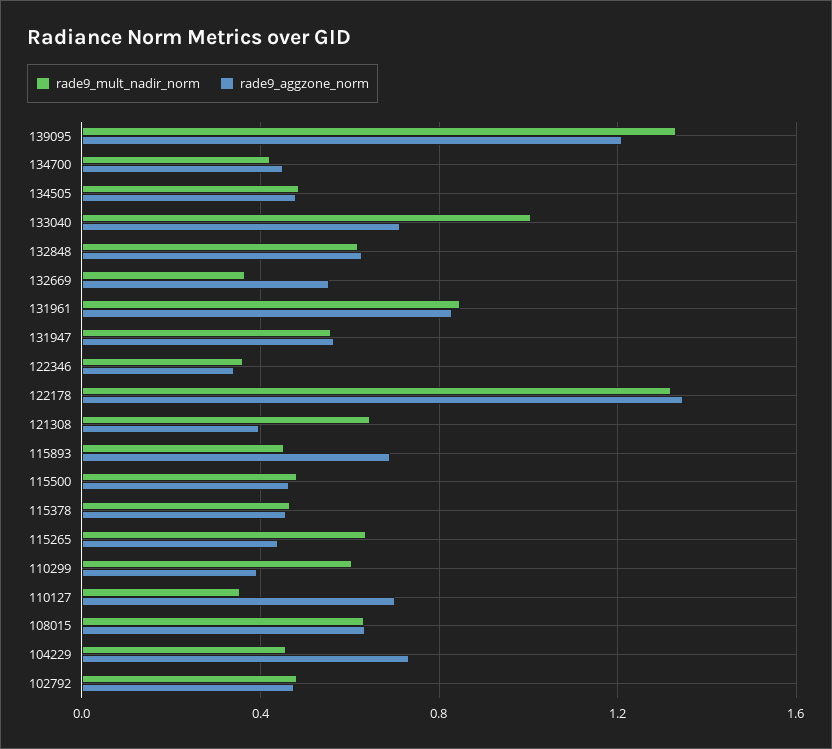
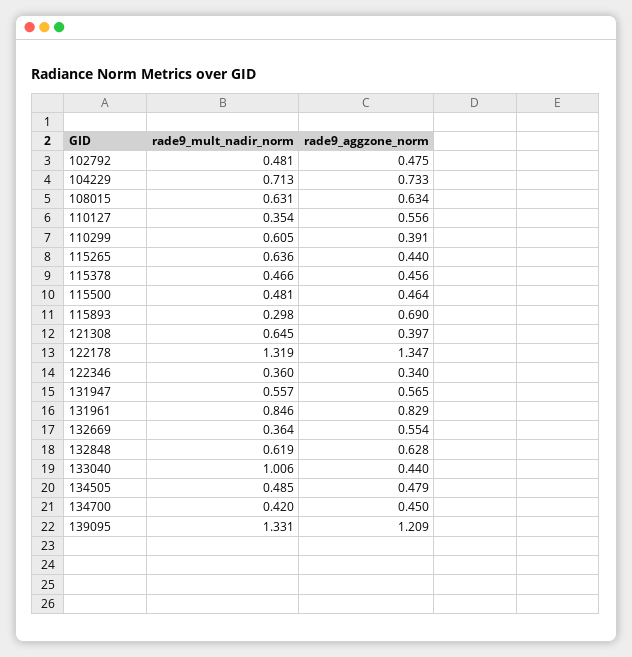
rade9_aggzone_norm, 133040: 0.7 -> 0.44
rade9_mult_nadir_norm, 115893: 0.45 -> 0.298
rade9_aggzone_norm, 110127: 0.7 -> 0.556
rade9_mult_nadir_norm, 104229: 0.45 -> 0.713

